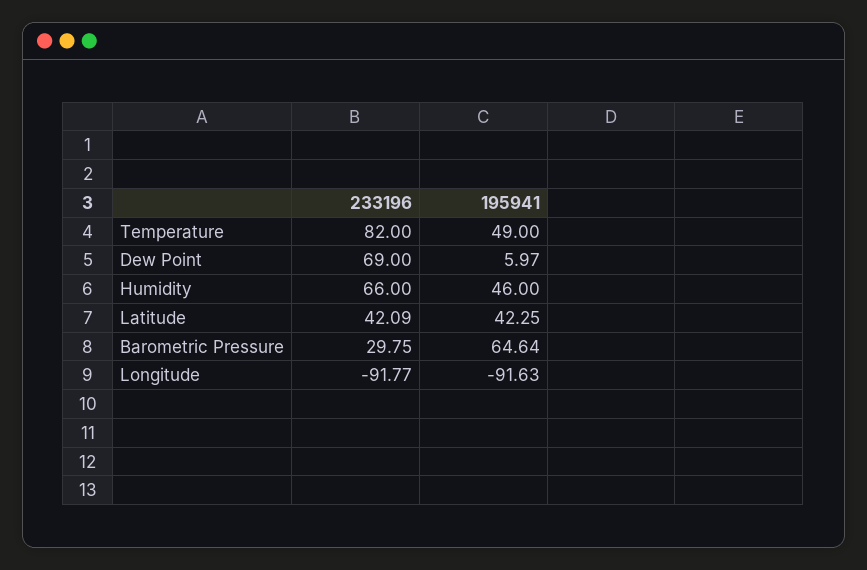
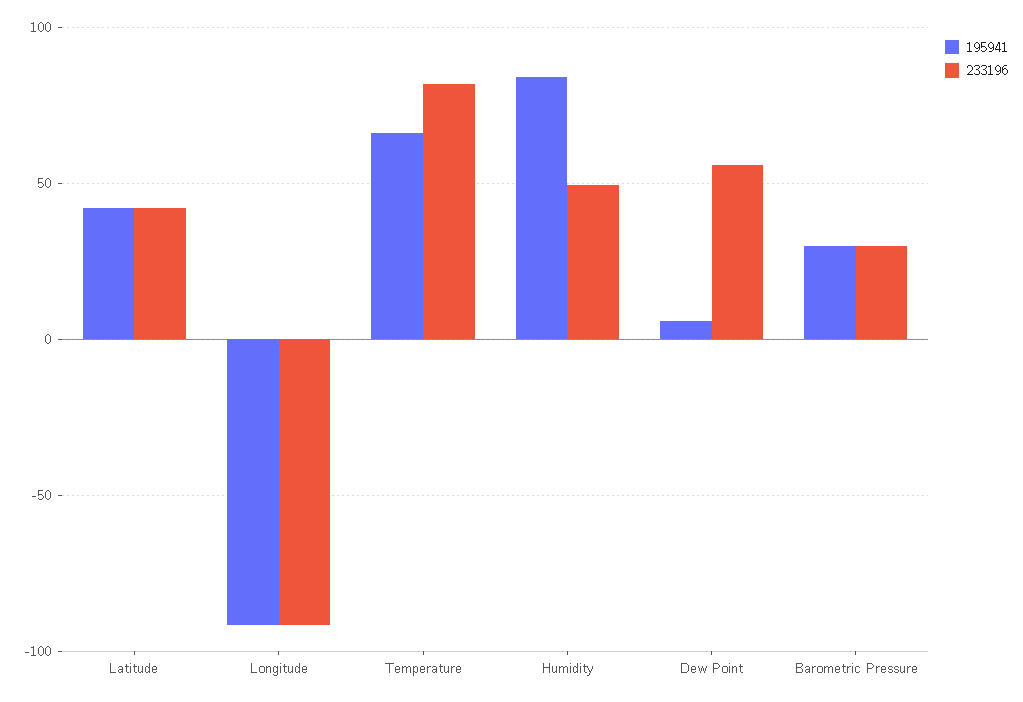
195941, Temperature: 49 -> 65
233196, Dew Point: 69 -> 55
233196, Humidity: 66 -> 50
195941, Humidity: 46 -> 85
195941, Barometric Pressure: 64.64 -> 30

